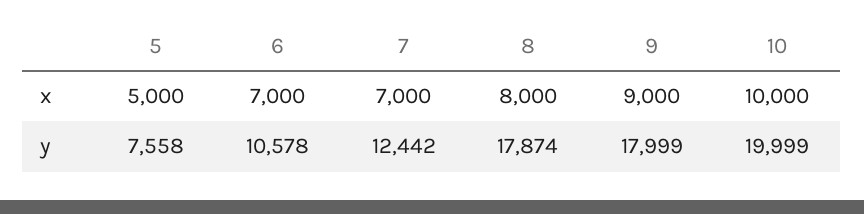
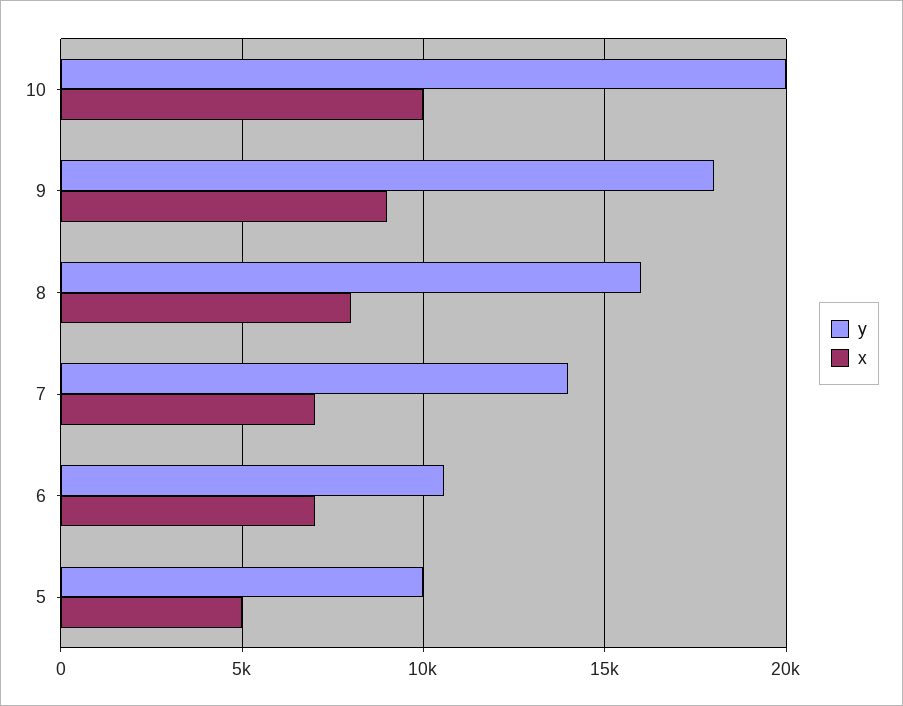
y, 5: 7558 -> 10000
y, 7: 12442 -> 14000
y, 8: 17874 -> 16000

